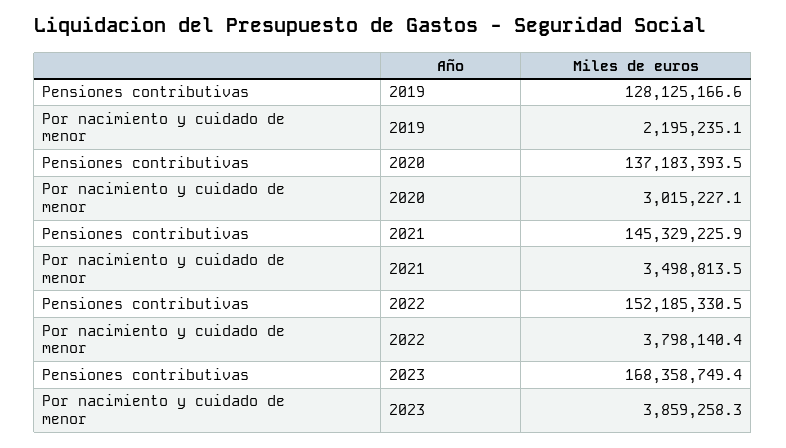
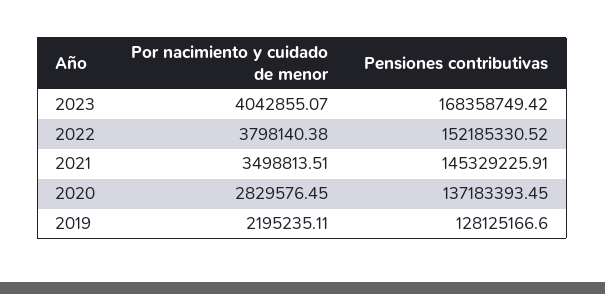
Por nacimiento y cuidado de menor, 2020: 3015227.1 -> 2829576.45
Por nacimiento y cuidado de menor, 2023: 3859258.3 -> 4042855.07

